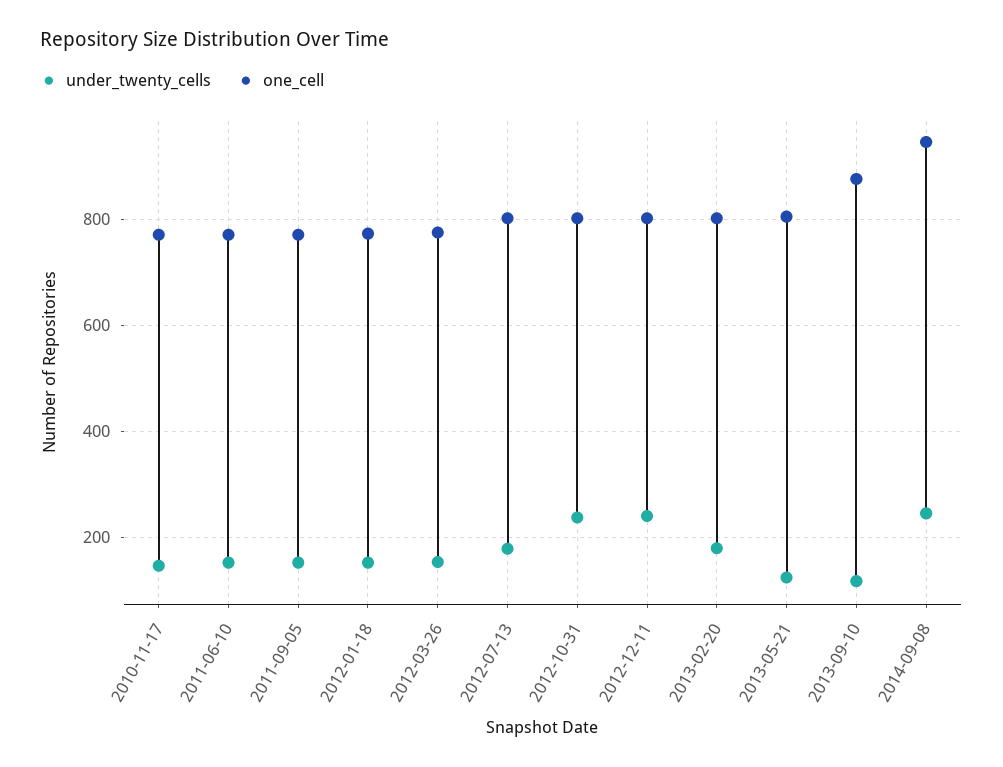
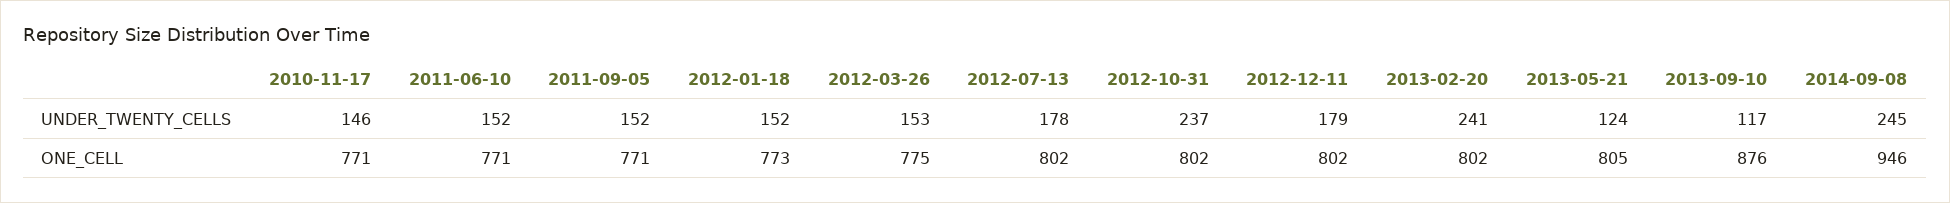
under_twenty_cells, 2012-12-11: 240 -> 179
under_twenty_cells, 2013-02-20: 180 -> 241

